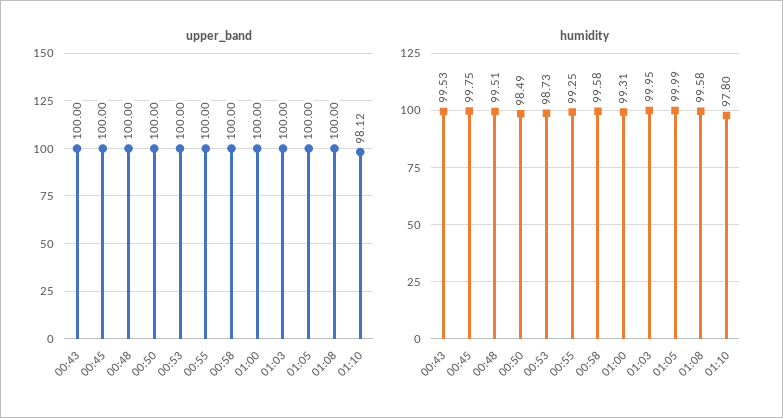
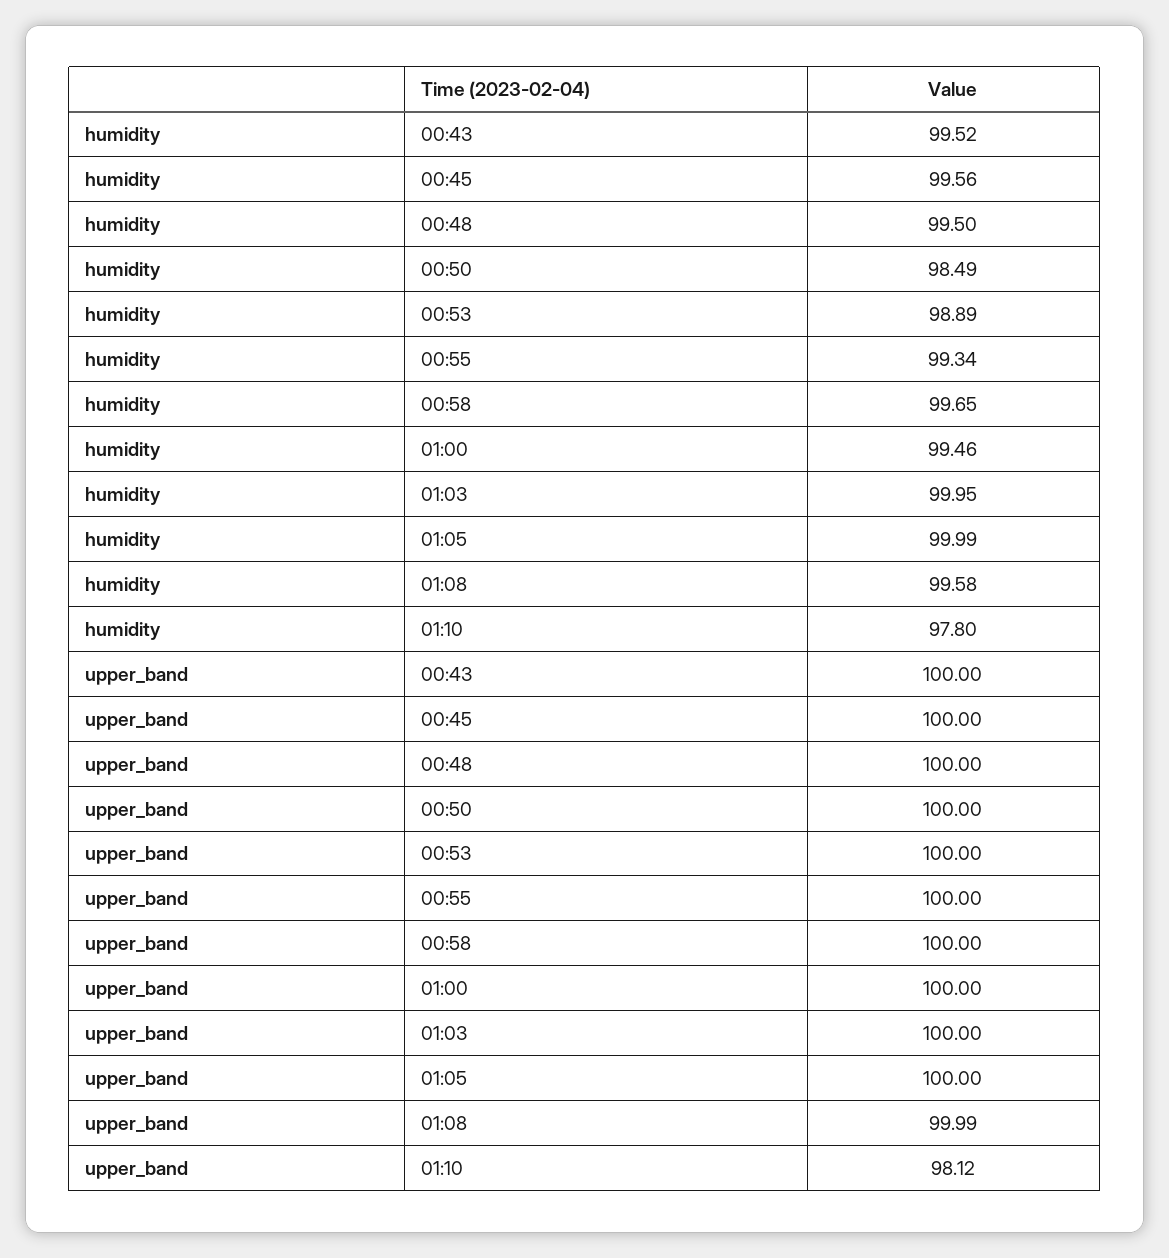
upper_band, 01:08: 100 -> 99.99
humidity, 00:43: 99.53 -> 99.52
humidity, 00:45: 99.75 -> 99.56
humidity, 00:48: 99.51 -> 99.5
humidity, 00:53: 98.73 -> 98.89
humidity, 00:55: 99.25 -> 99.34
humidity, 00:58: 99.58 -> 99.65
humidity, 01:00: 99.31 -> 99.46

